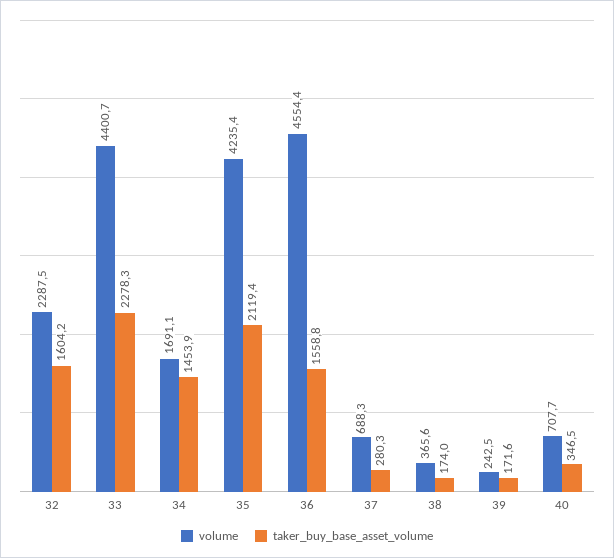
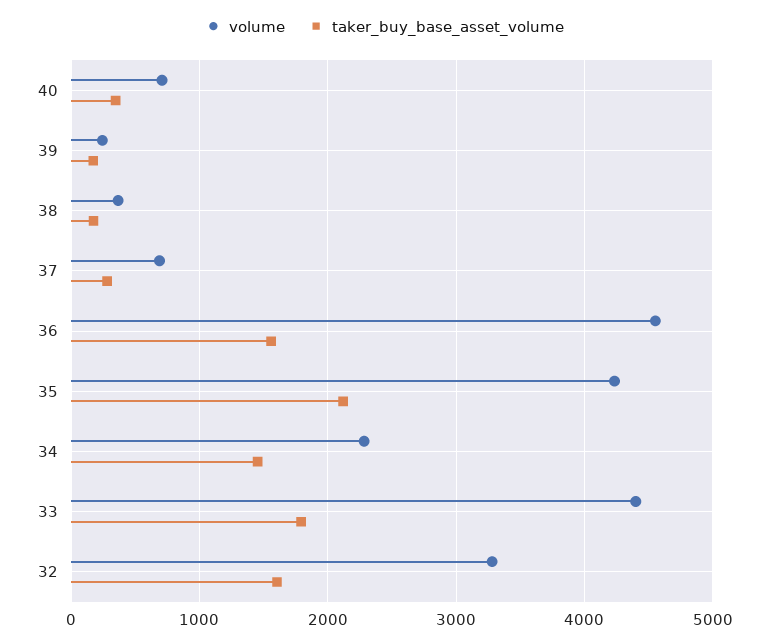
volume, 32: 2287.5 -> 3300
taker_buy_base_asset_volume, 33: 2278.3 -> 1800
volume, 34: 1691.1 -> 2300

